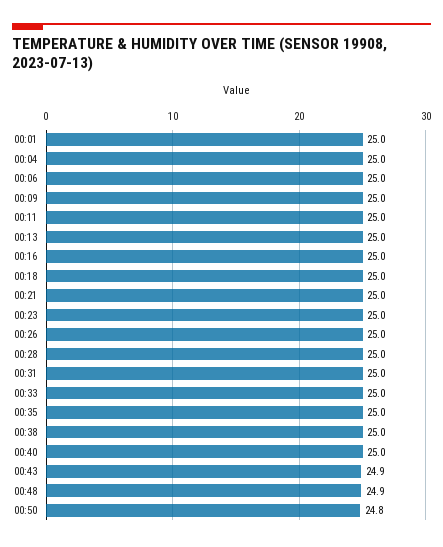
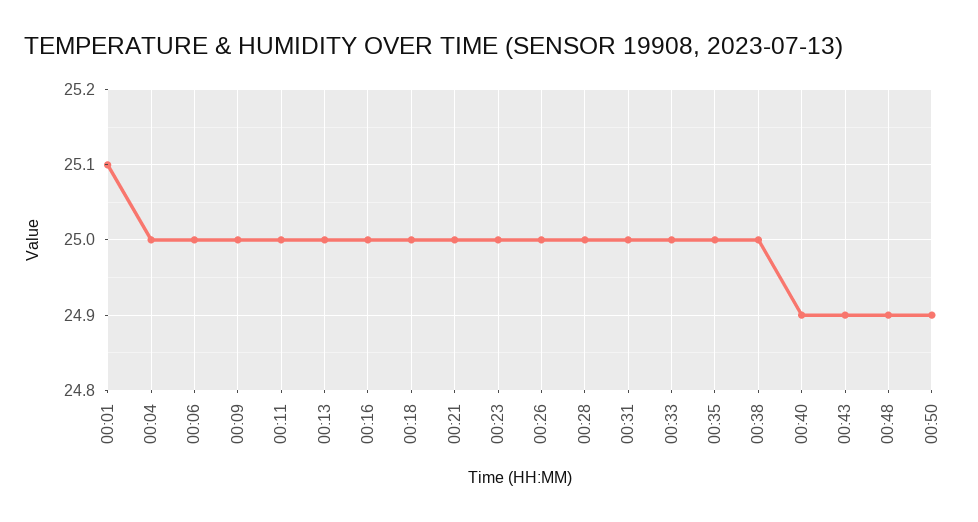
00:01: 25 -> 25.1
00:40: 25 -> 24.9
00:50: 24.8 -> 24.9

